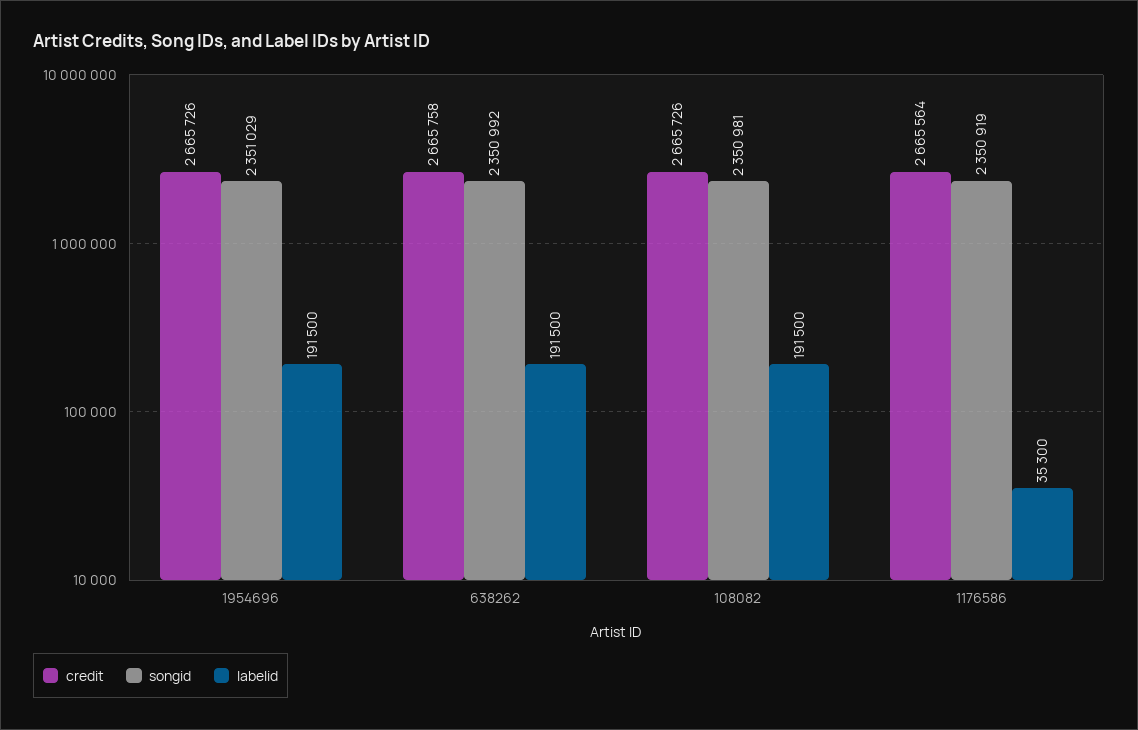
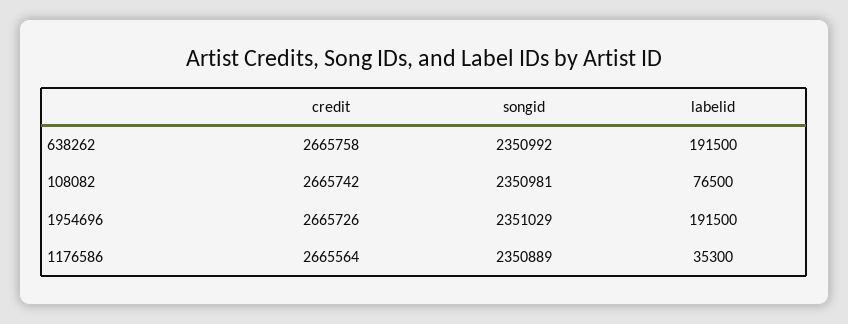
credit, 108082: 2665726 -> 2665742
labelid, 108082: 191500 -> 76500
songid, 1176586: 2350919 -> 2350889

